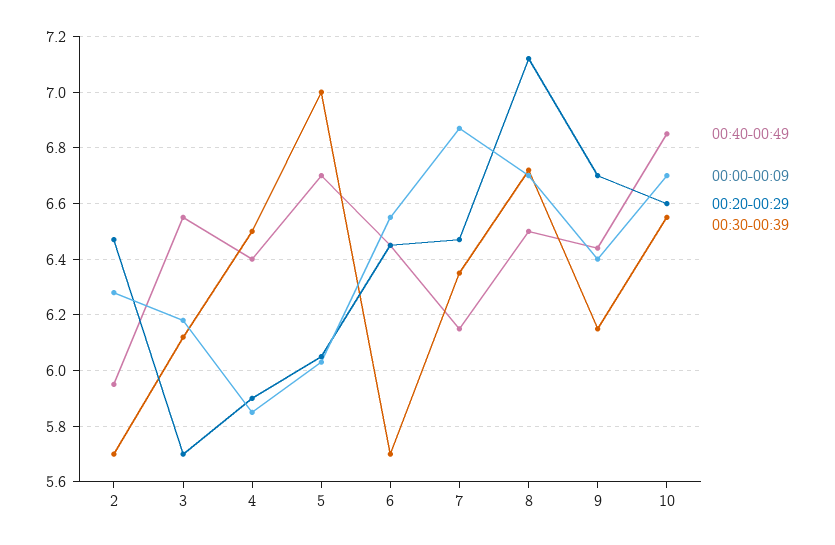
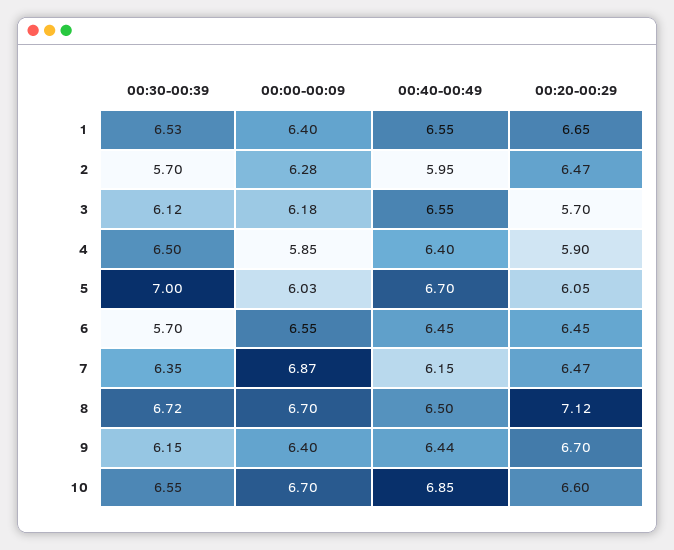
00:30-00:39, 1: none -> 6.53
00:00-00:09, 1: none -> 6.4
00:40-00:49, 1: none -> 6.55
00:20-00:29, 1: none -> 6.65

